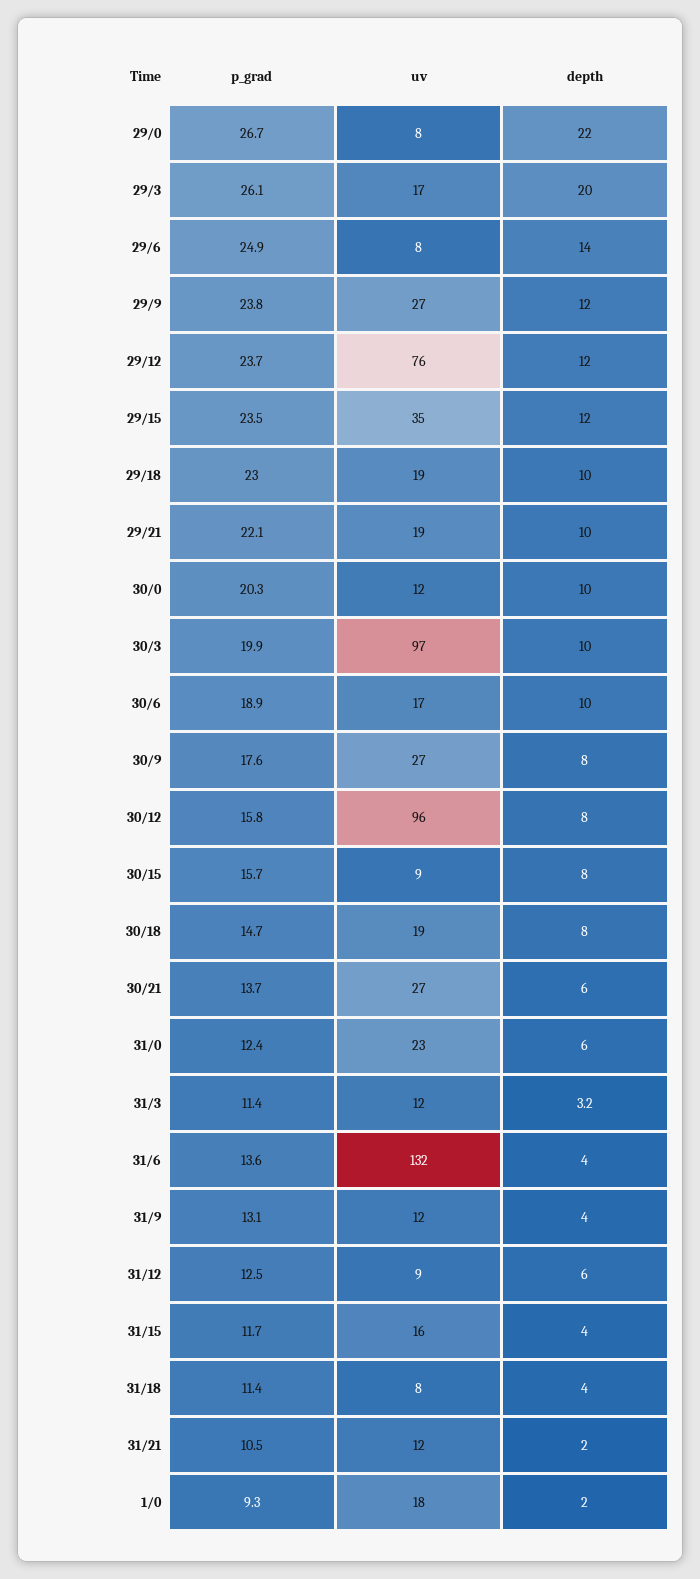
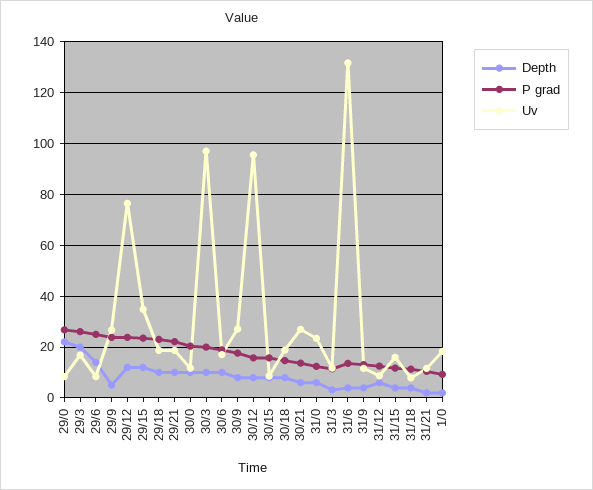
depth, 29/9: 12 -> 5

